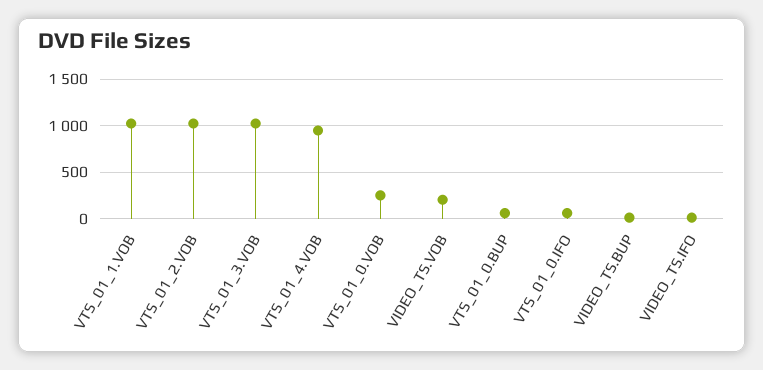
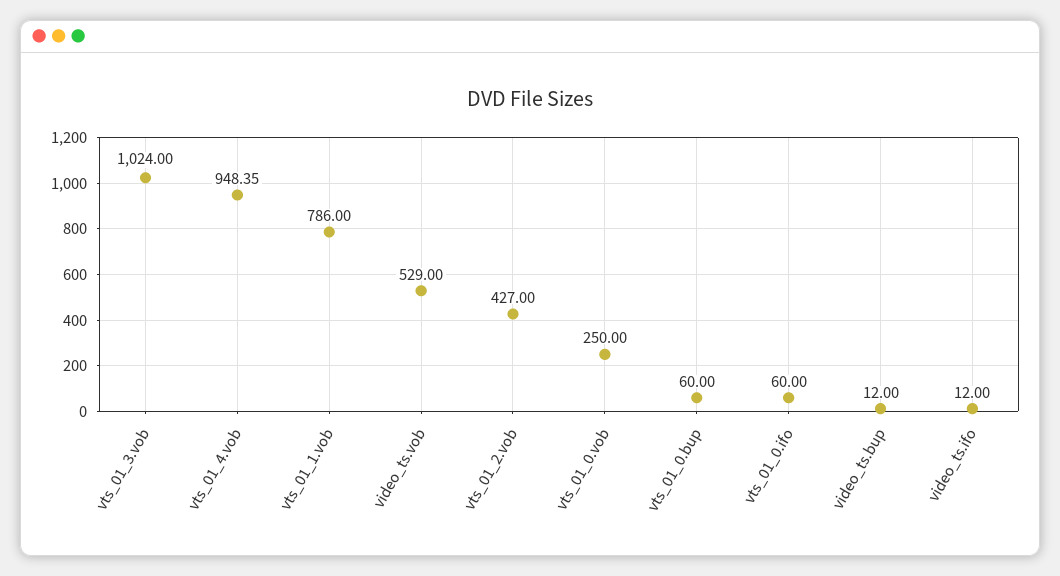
VTS_01_1.VOB: 1000 -> 786
VTS_01_2.VOB: 1000 -> 427
VIDEO_TS.VOB: 200 -> 529

